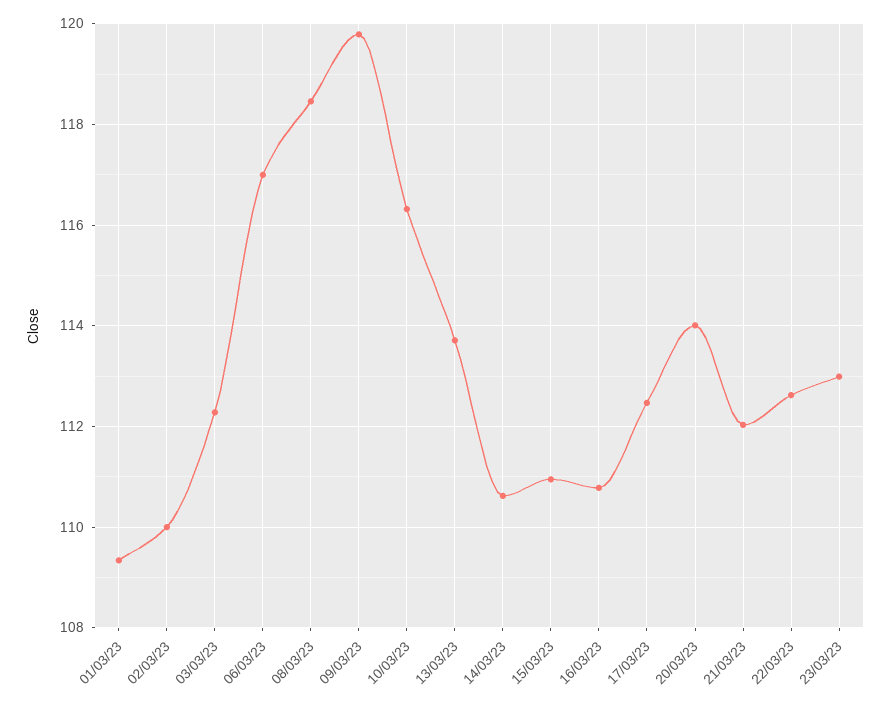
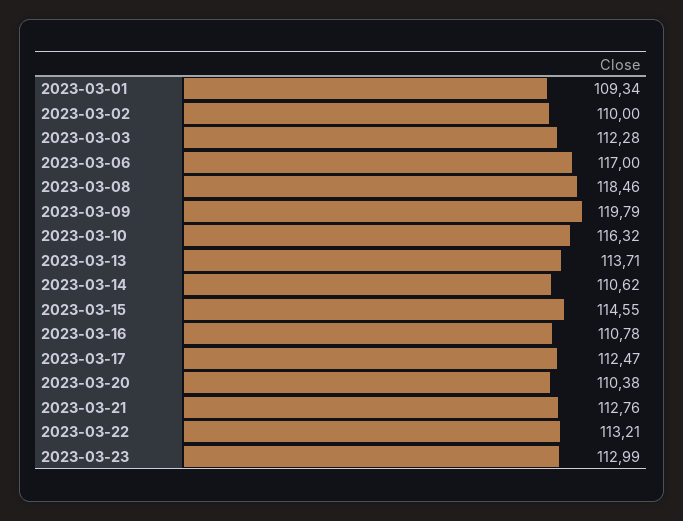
15/03/23: 111 -> 114.55
20/03/23: 114 -> 110.38
21/03/23: 112 -> 112.76
22/03/23: 112.6 -> 113.21

